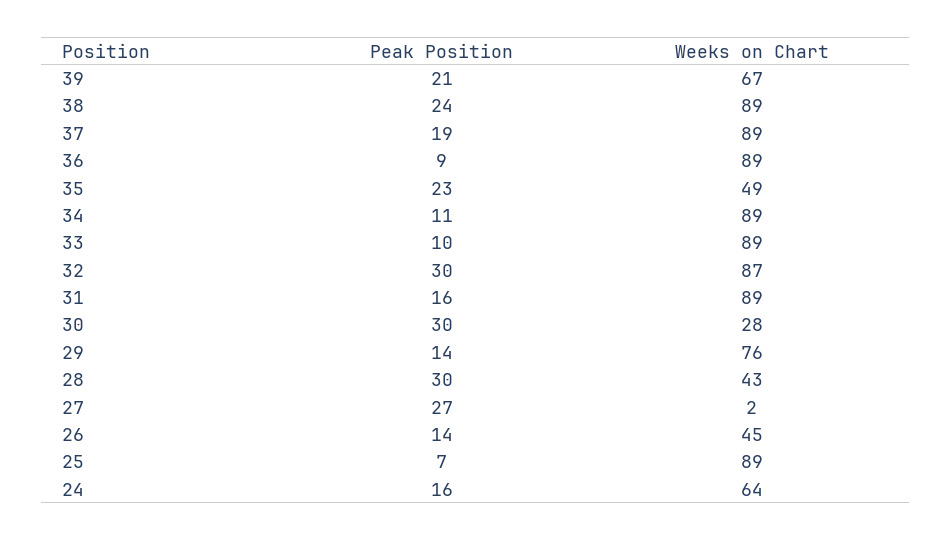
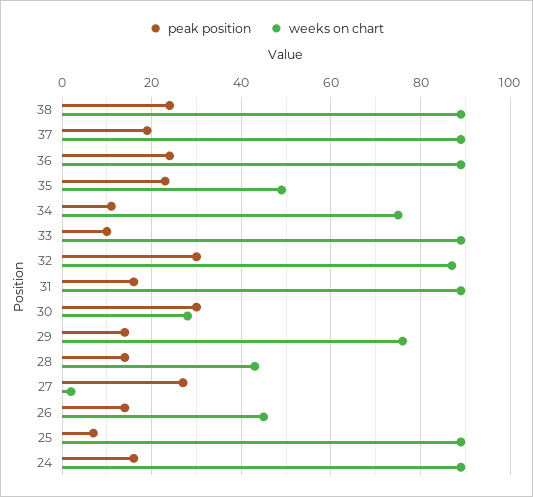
Peak Position, 39: 21 -> none
Weeks on Chart, 39: 67 -> none
Peak Position, 36: 9 -> 25
Weeks on Chart, 34: 89 -> 75
Peak Position, 28: 30 -> 15
Weeks on Chart, 24: 64 -> 90

